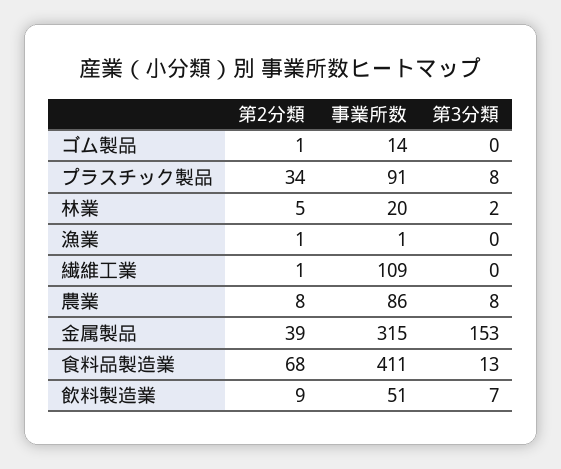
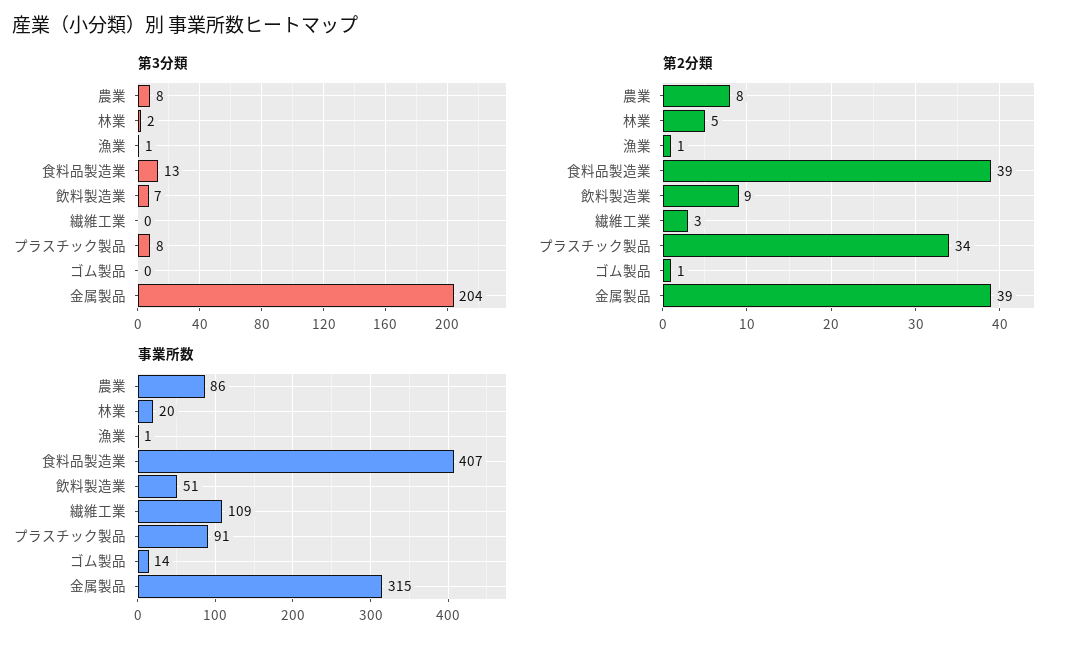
第3分類, 漁業: 0 -> 1
第2分類, 繊維工業: 1 -> 3
第3分類, 金属製品: 153 -> 204
第2分類, 食料品製造業: 68 -> 39
事業所数, 食料品製造業: 411 -> 407

